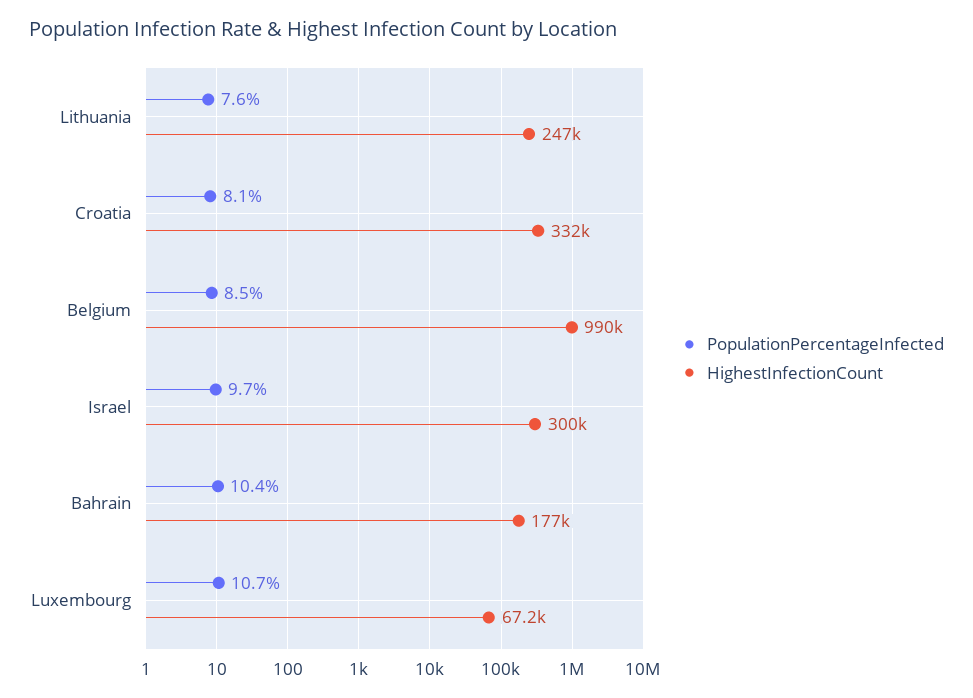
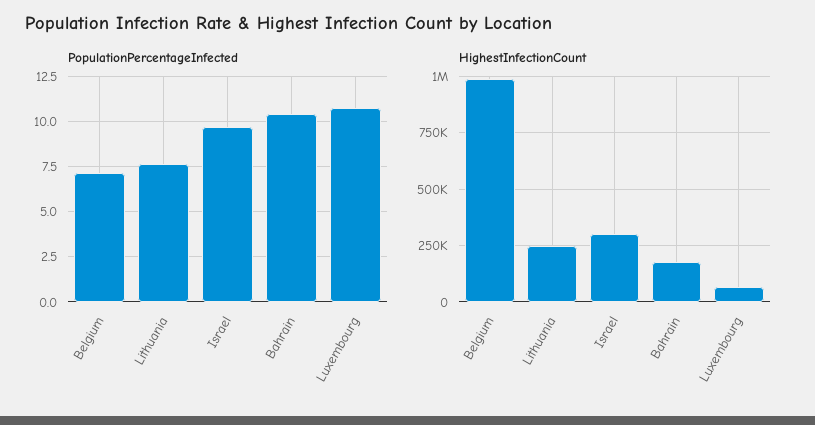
PopulationPercentageInfected, Croatia: 8.1 -> none
HighestInfectionCount, Croatia: 332000 -> none
PopulationPercentageInfected, Belgium: 8.5 -> 7

